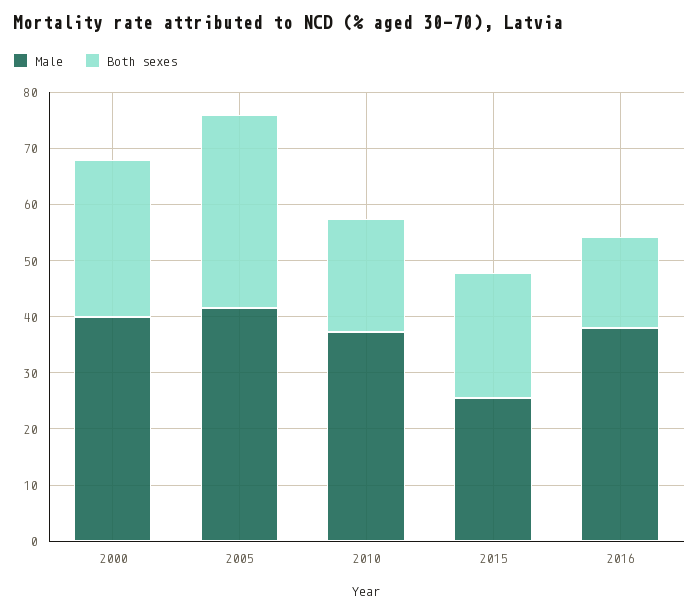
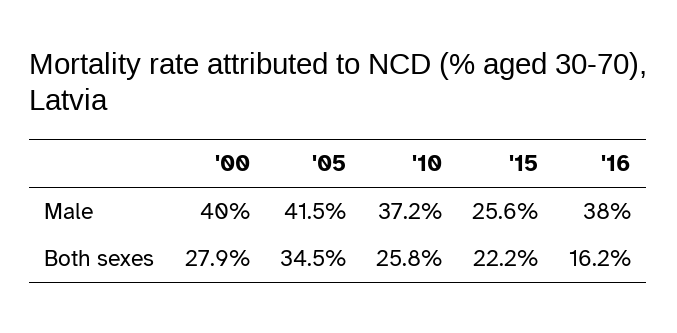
Both sexes, 2010: 20 -> 25.8

